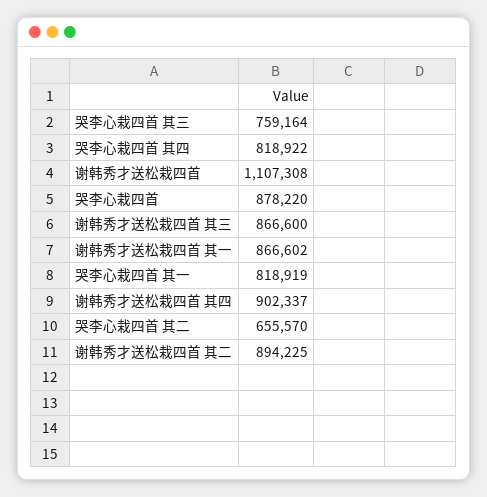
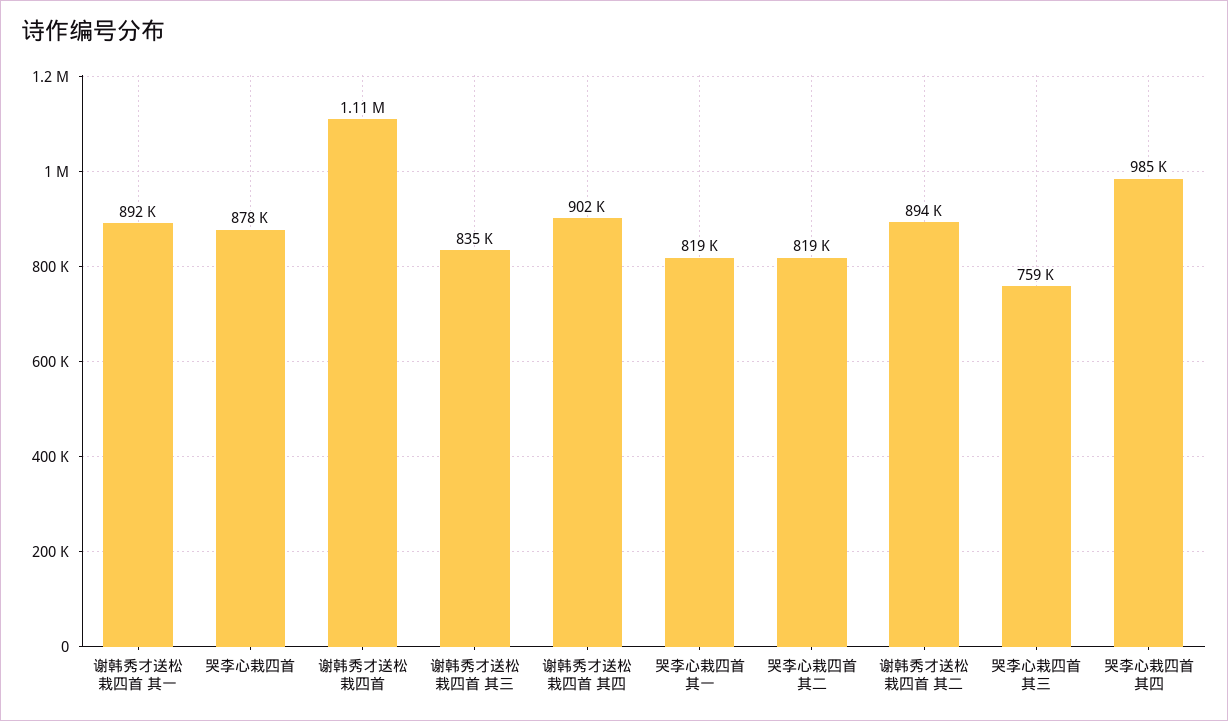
哭李心栽四首 其四: 818922 -> 985000
谢韩秀才送松栽四首 其三: 866600 -> 835000
谢韩秀才送松栽四首 其一: 866602 -> 892000
哭李心栽四首 其二: 655570 -> 819000

